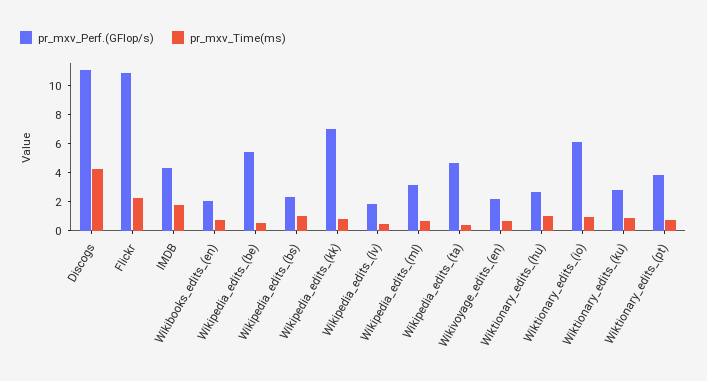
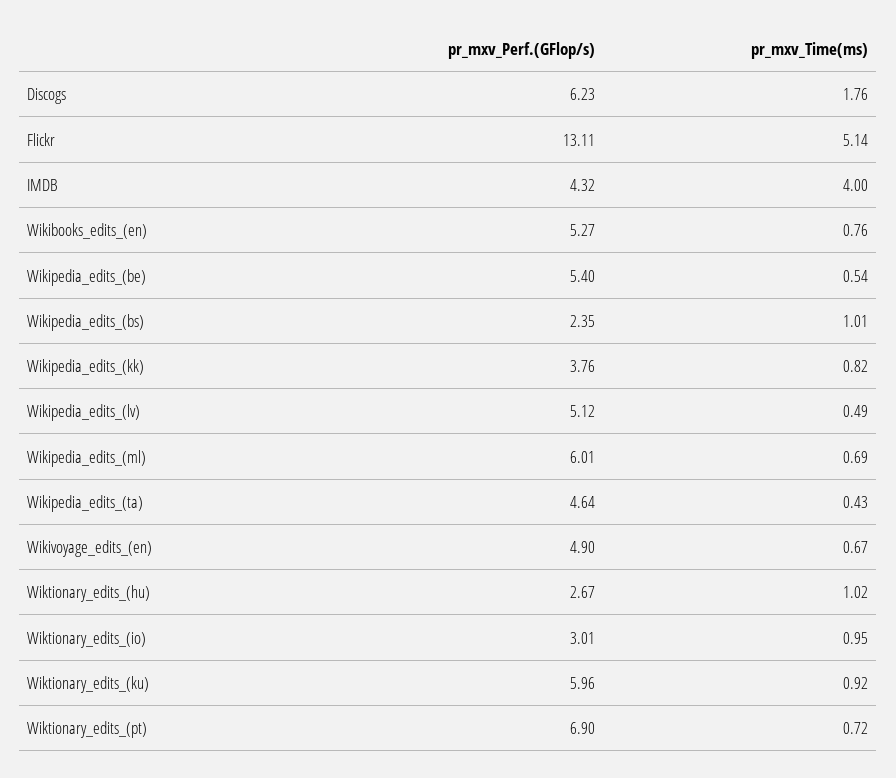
pr_mxv_Perf.(GFlop/s), Discogs: 11 -> 6.23
pr_mxv_Time(ms), Discogs: 4 -> 1.76
pr_mxv_Perf.(GFlop/s), Flickr: 11 -> 13.11
pr_mxv_Time(ms), Flickr: 2 -> 5.14
pr_mxv_Time(ms), IMDB: 2 -> 4
pr_mxv_Perf.(GFlop/s), Wikibooks_edits_(en): 2 -> 5.27
pr_mxv_Perf.(GFlop/s), Wikipedia_edits_(kk): 7 -> 3.76
pr_mxv_Perf.(GFlop/s), Wikipedia_edits_(lv): 2 -> 5.12
pr_mxv_Perf.(GFlop/s), Wikipedia_edits_(ml): 3 -> 6.01
pr_mxv_Perf.(GFlop/s), Wikivoyage_edits_(en): 2 -> 4.9
pr_mxv_Perf.(GFlop/s), Wiktionary_edits_(io): 6 -> 3.01
pr_mxv_Perf.(GFlop/s), Wiktionary_edits_(ku): 3 -> 5.96
pr_mxv_Perf.(GFlop/s), Wiktionary_edits_(pt): 4 -> 6.9

